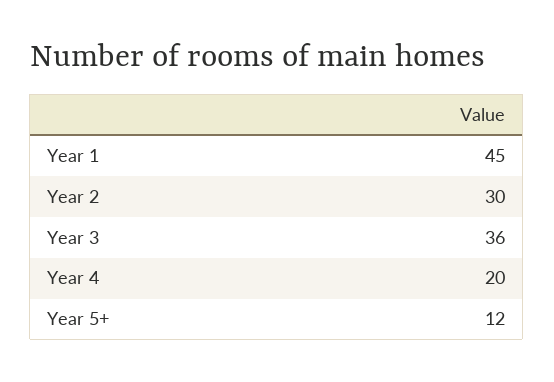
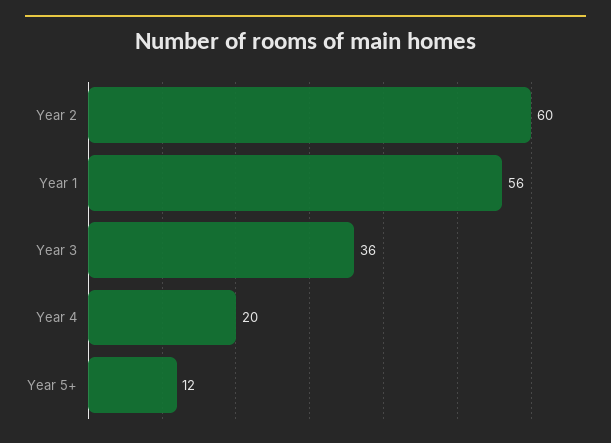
Year 1: 45 -> 56
Year 2: 30 -> 60

